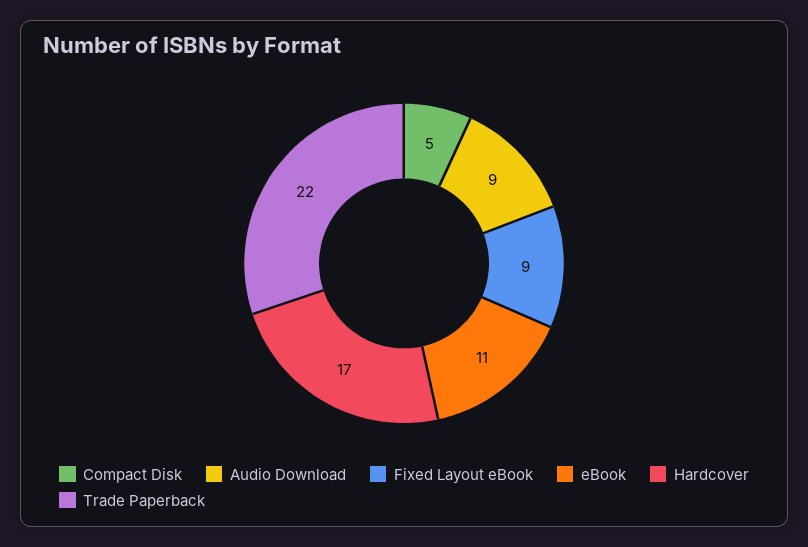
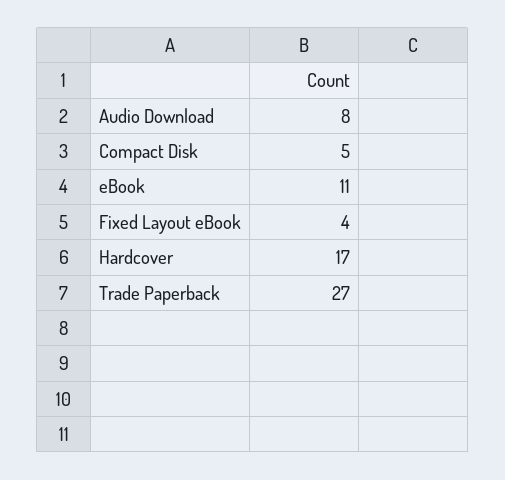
Audio Download: 9 -> 8
Fixed Layout eBook: 9 -> 4
Trade Paperback: 22 -> 27

